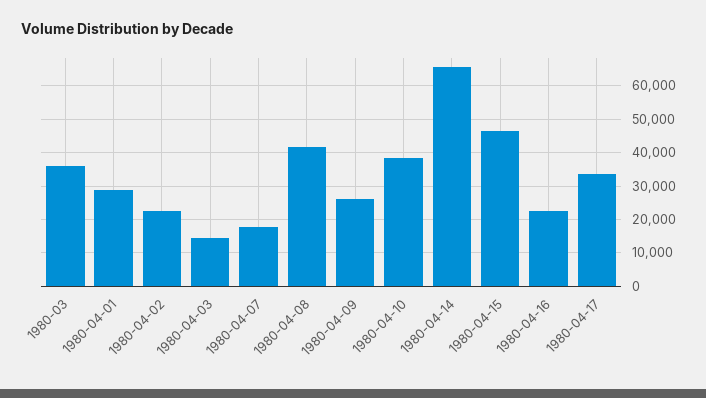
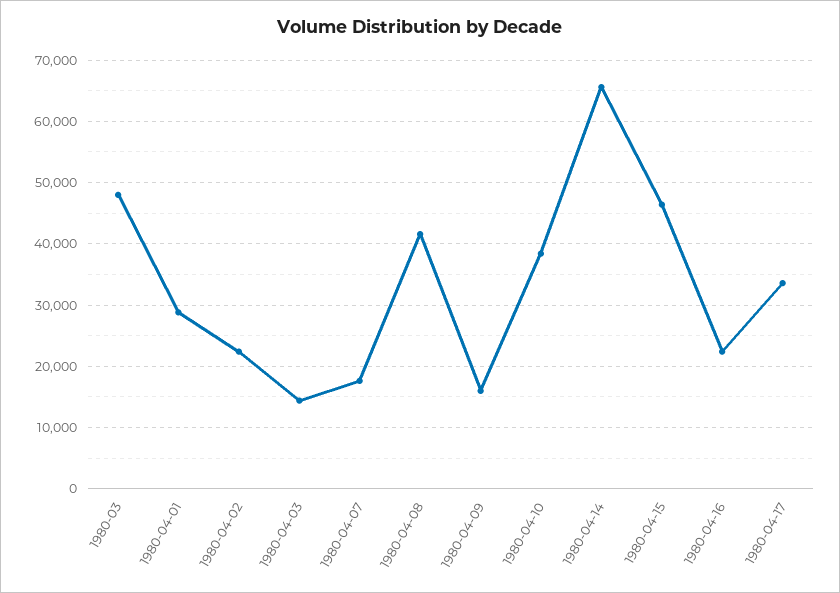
1980-03: 36000 -> 48000
1980-04-09: 26000 -> 16000

